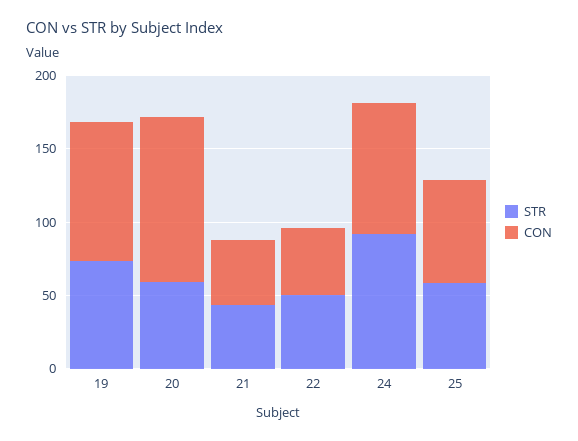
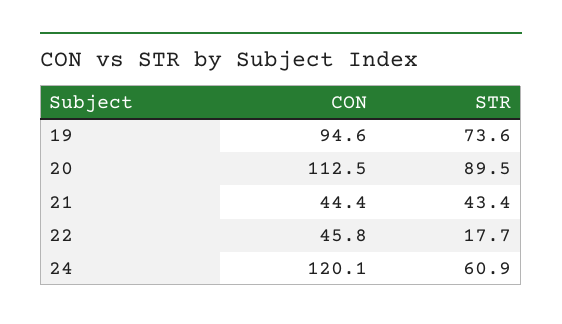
STR, 20: 60 -> 89.5
STR, 22: 50 -> 17.7
STR, 24: 90 -> 60.9
CON, 24: 90 -> 120.1
STR, 25: 60 -> none
CON, 25: 70 -> none

